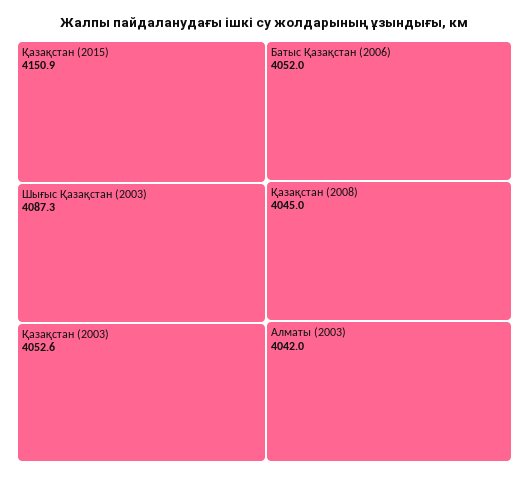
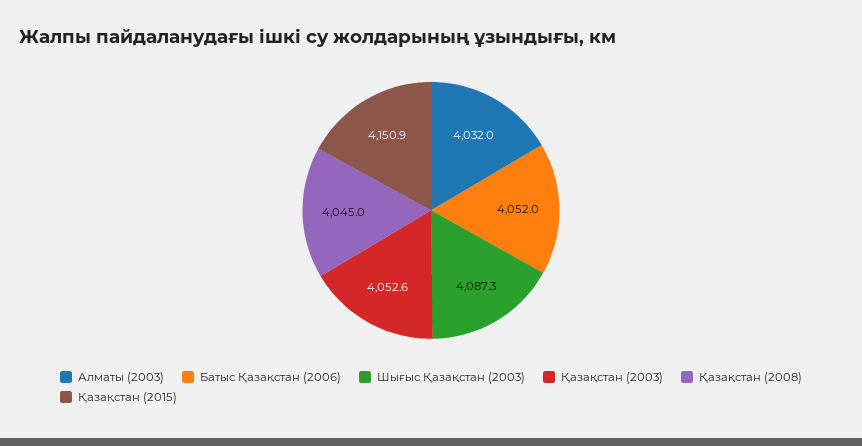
Алматы (2003): 4042 -> 4032

